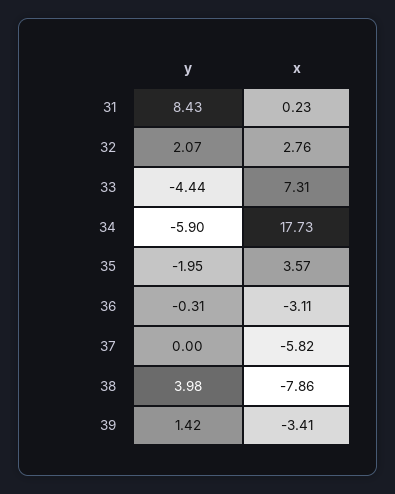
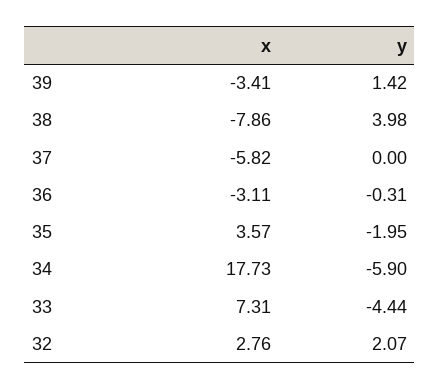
y, 31: 8.43 -> none
x, 31: 0.23 -> none

